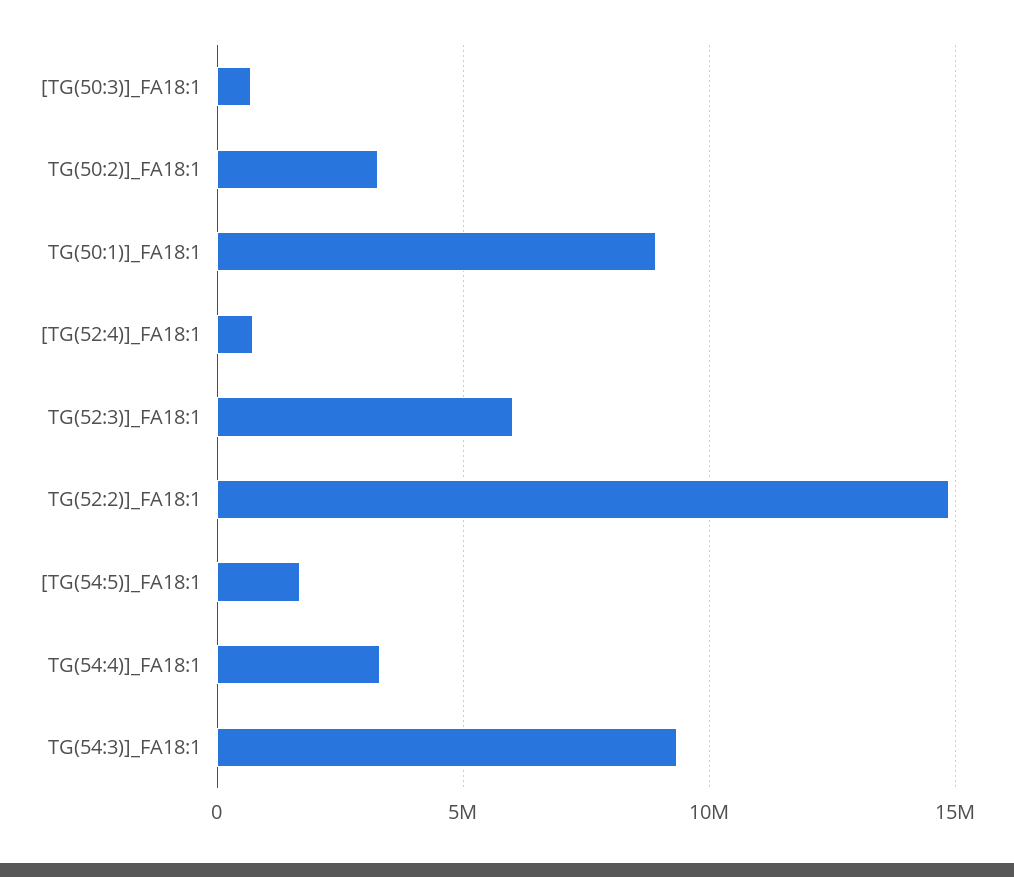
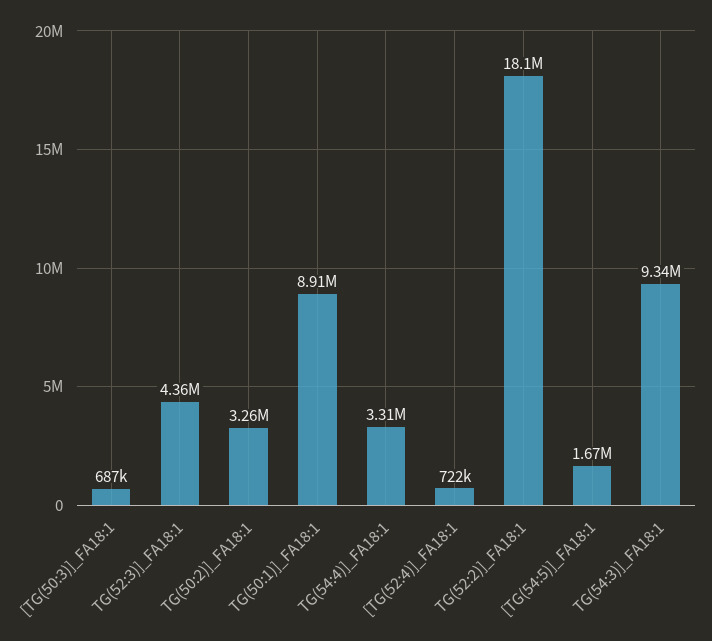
TG(52:3)]_FA18:1: 6000000 -> 4360000
TG(52:2)]_FA18:1: 15000000 -> 18100000

